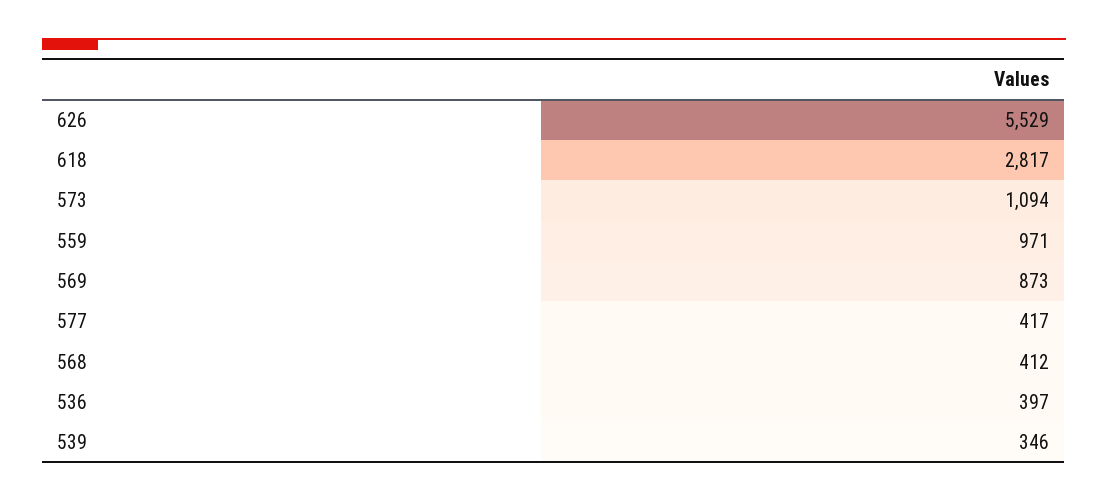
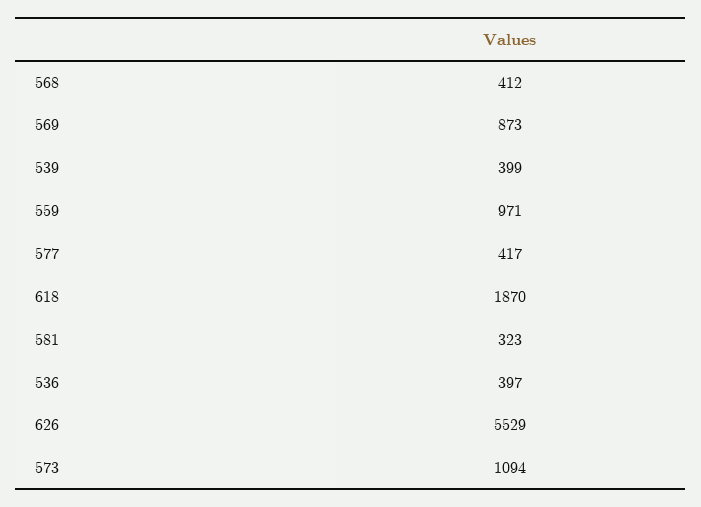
618: 2817 -> 1870
539: 346 -> 399
581: none -> 323

